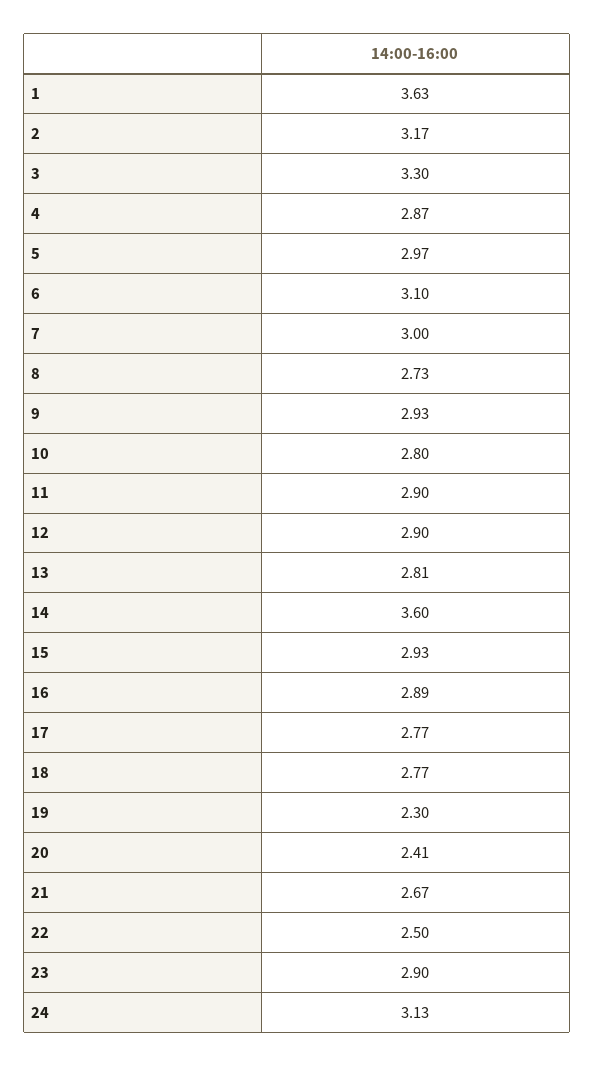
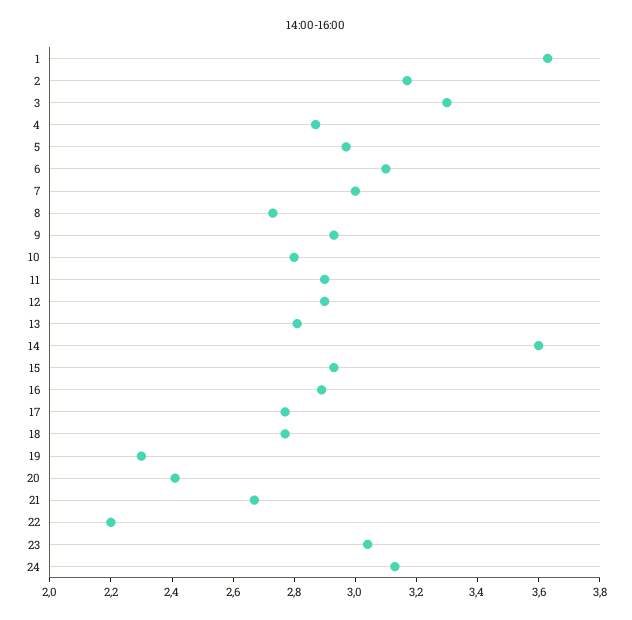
22: 2.5 -> 2.2
23: 2.9 -> 3.05

